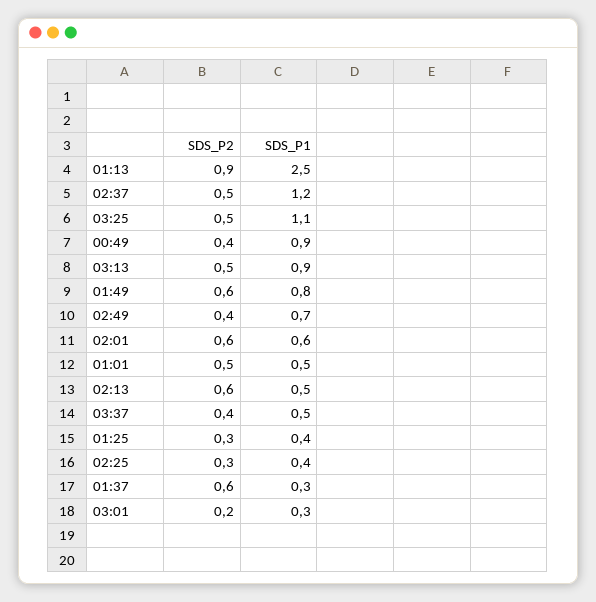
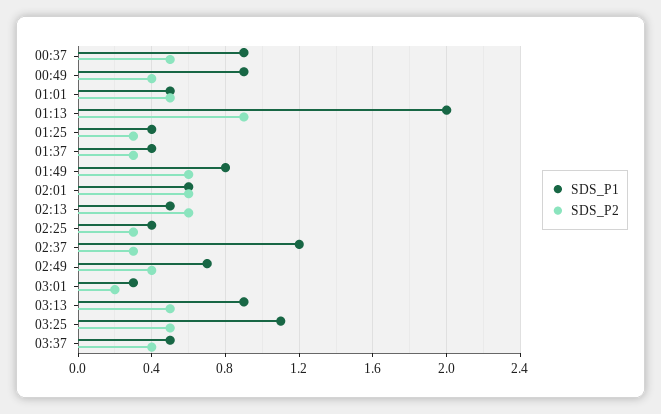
SDS_P1, 01:13: 2.5 -> 2
SDS_P2, 02:37: 0.5 -> 0.3
SDS_P2, 01:37: 0.6 -> 0.3
SDS_P1, 01:37: 0.3 -> 0.4
SDS_P1, 00:37: none -> 0.9
SDS_P2, 00:37: none -> 0.5

